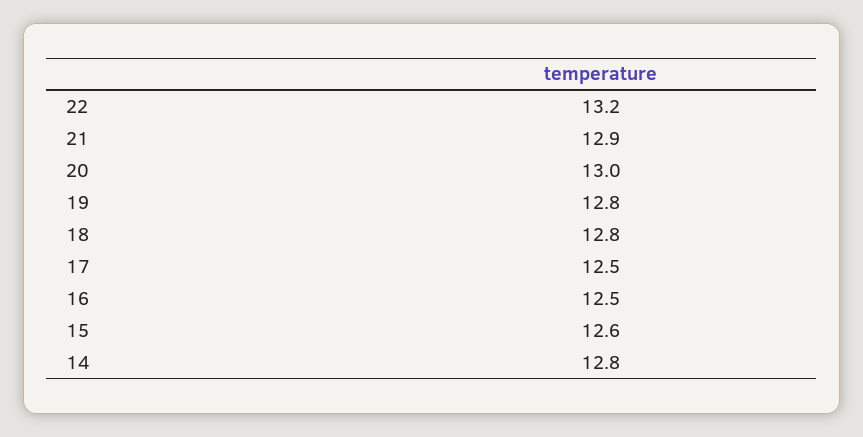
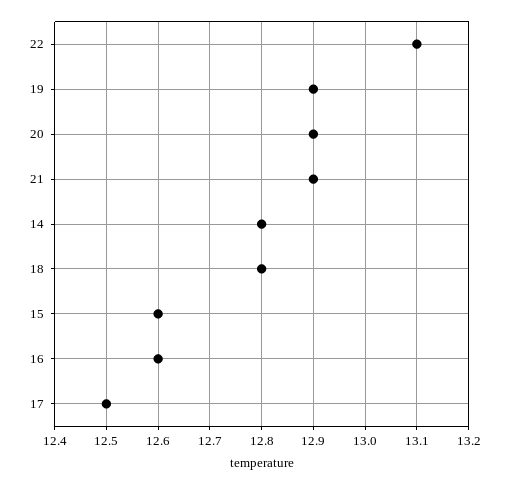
22: 13.2 -> 13.1
20: 13 -> 12.9
19: 12.8 -> 12.9
16: 12.5 -> 12.6

